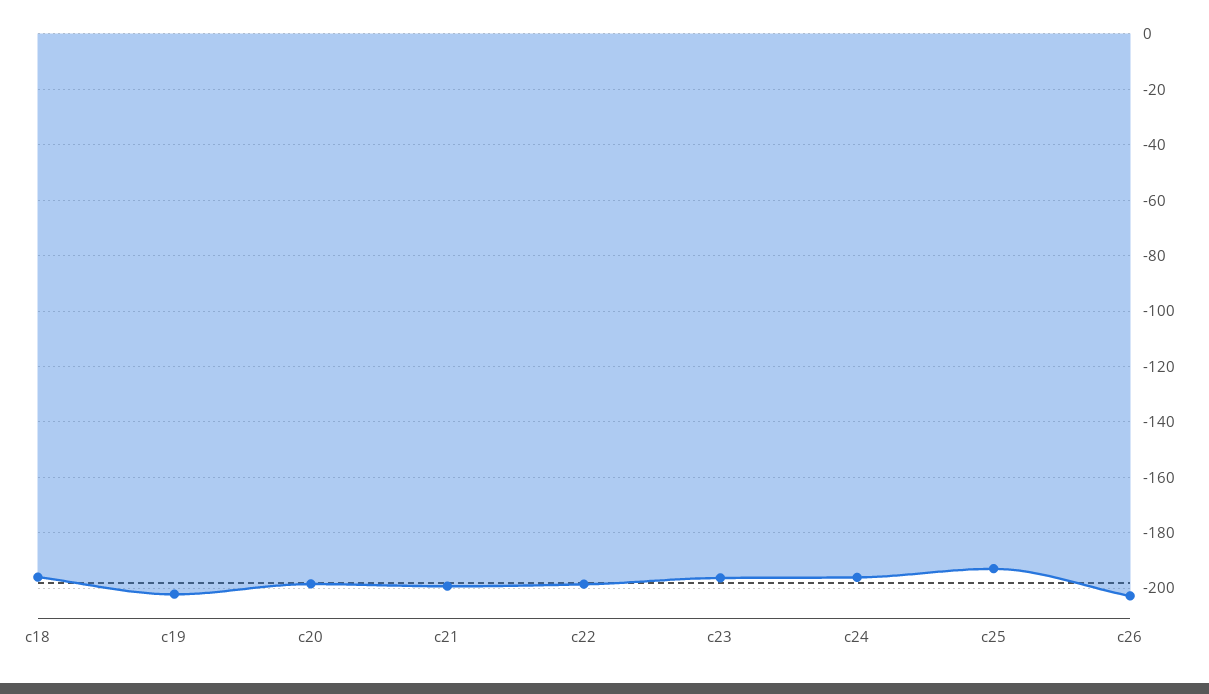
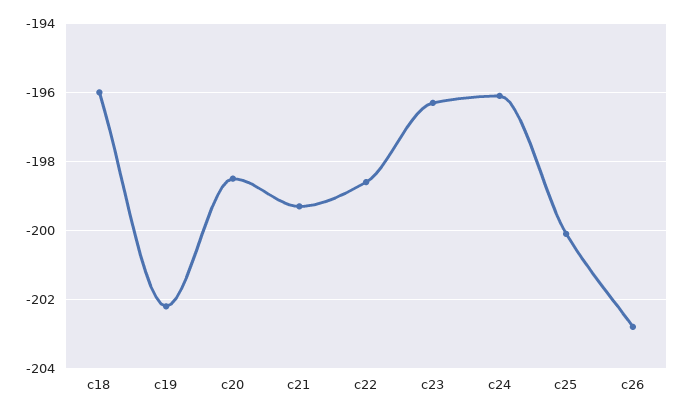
c25: -192.5 -> -200

